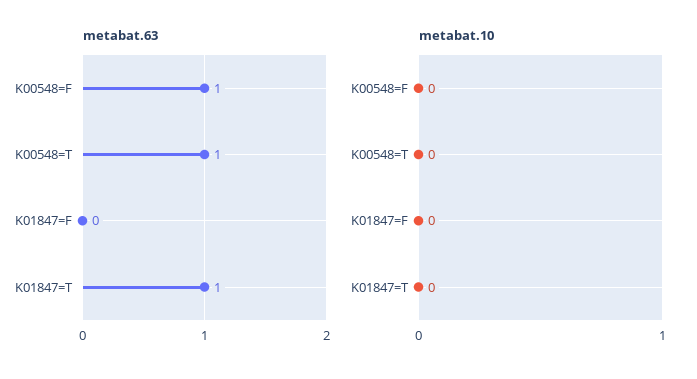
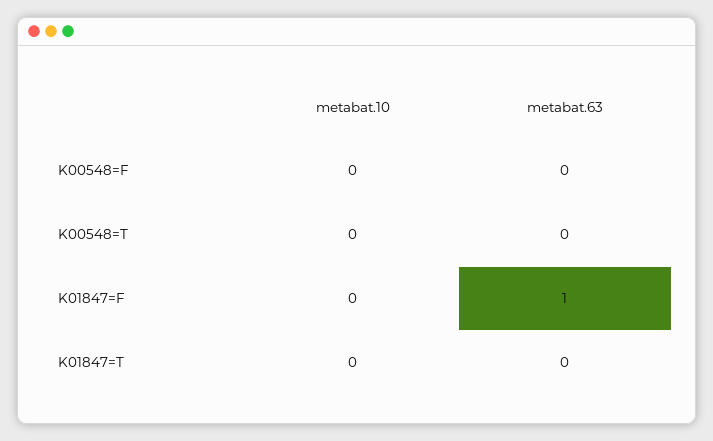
metabat.63, K00548=F: 1 -> 0
metabat.63, K00548=T: 1 -> 0
metabat.63, K01847=F: 0 -> 1
metabat.63, K01847=T: 1 -> 0

